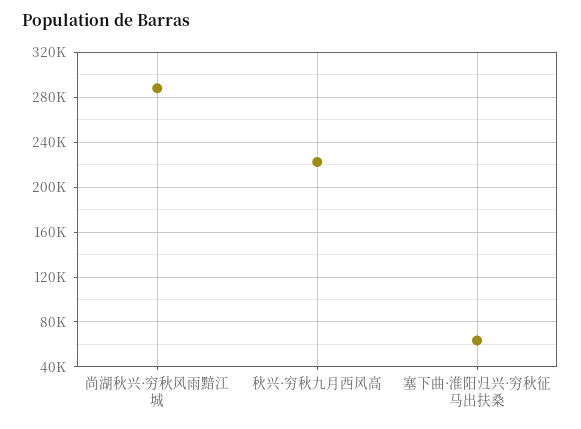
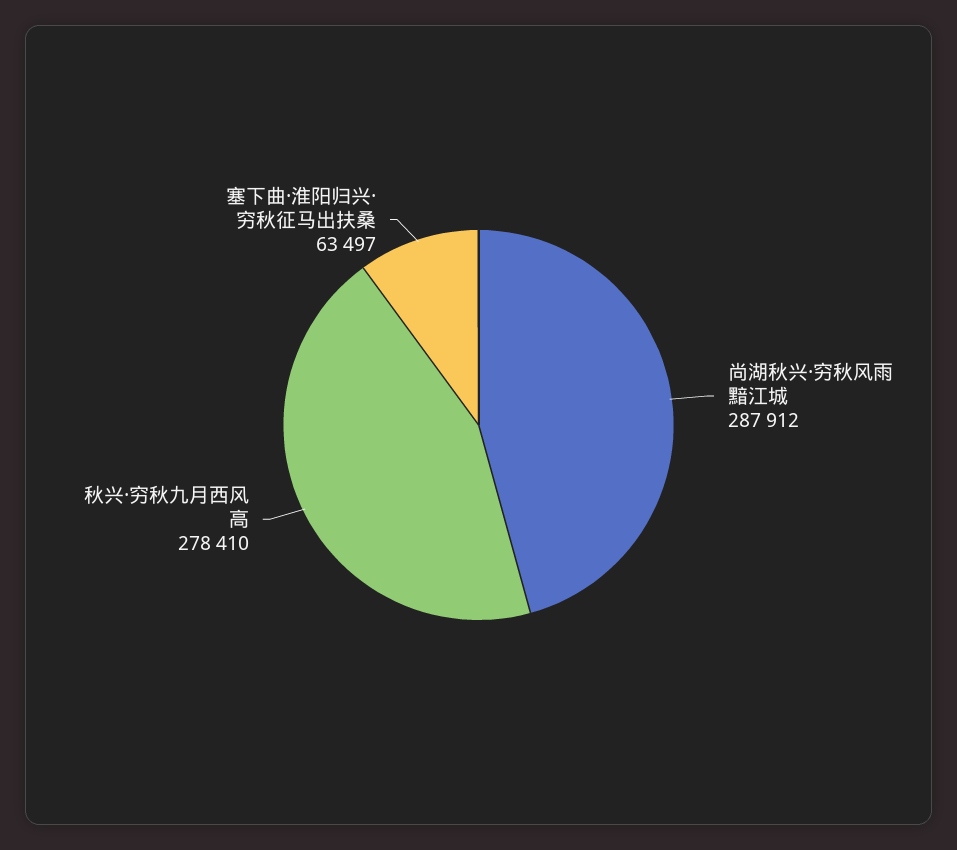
秋兴·穷秋九月西风高: 220000 -> 278410

